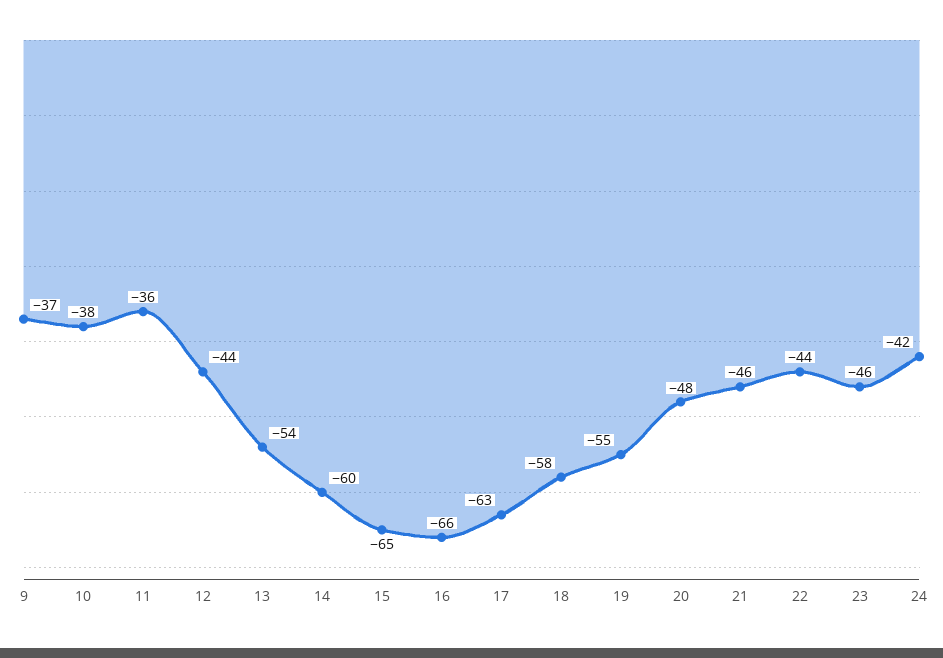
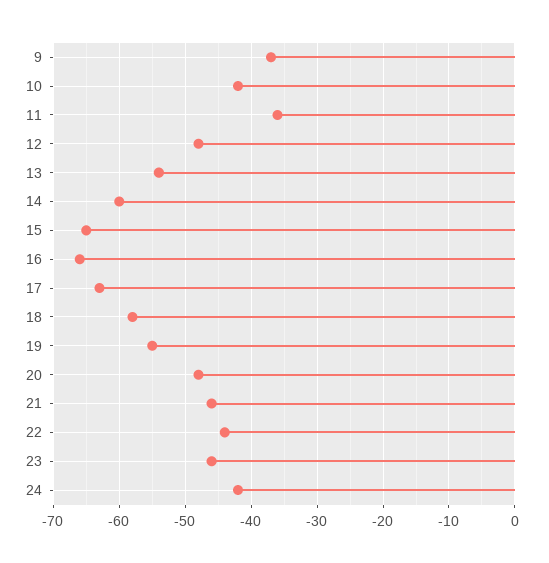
10: -38 -> -42
12: -44 -> -48

